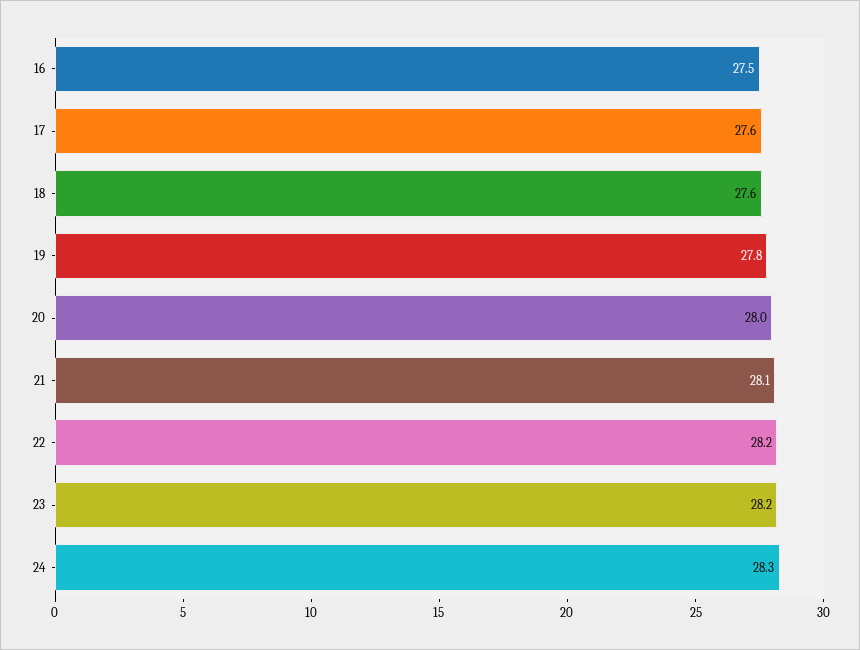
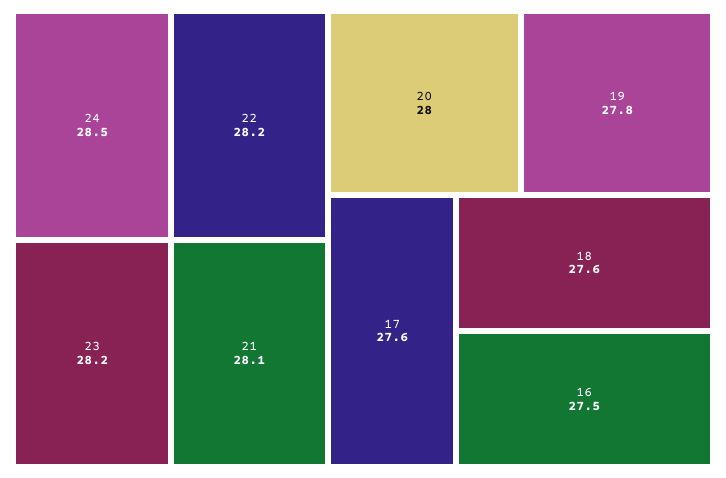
24: 28.3 -> 28.5

